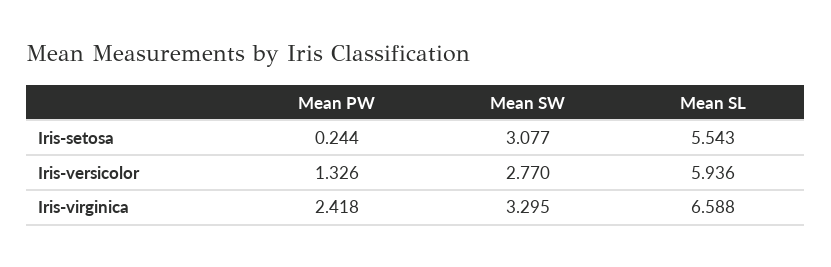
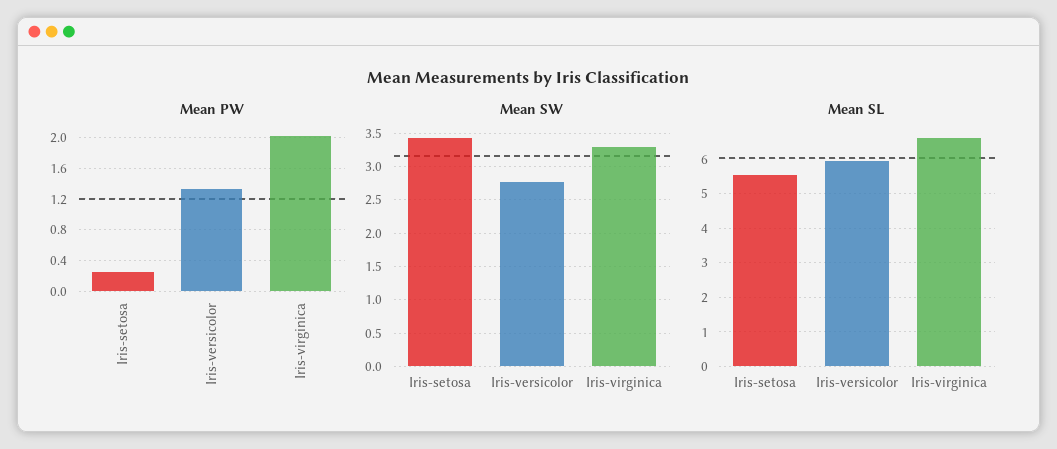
Mean SW, Iris-setosa: 3.077 -> 3.4
Mean PW, Iris-virginica: 2.418 -> 2

